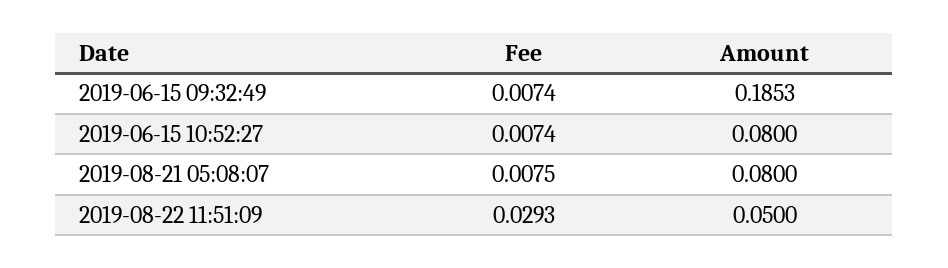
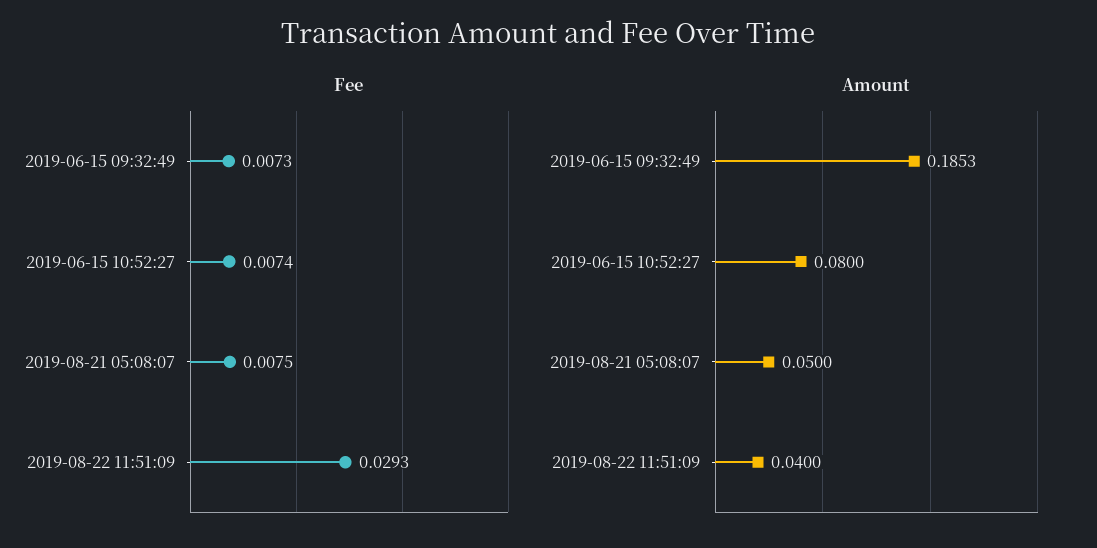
Fee, 2019-06-15 09:32:49: 0.0074 -> 0.0073
Amount, 2019-08-21 05:08:07: 0.08 -> 0.05
Amount, 2019-08-22 11:51:09: 0.05 -> 0.04

